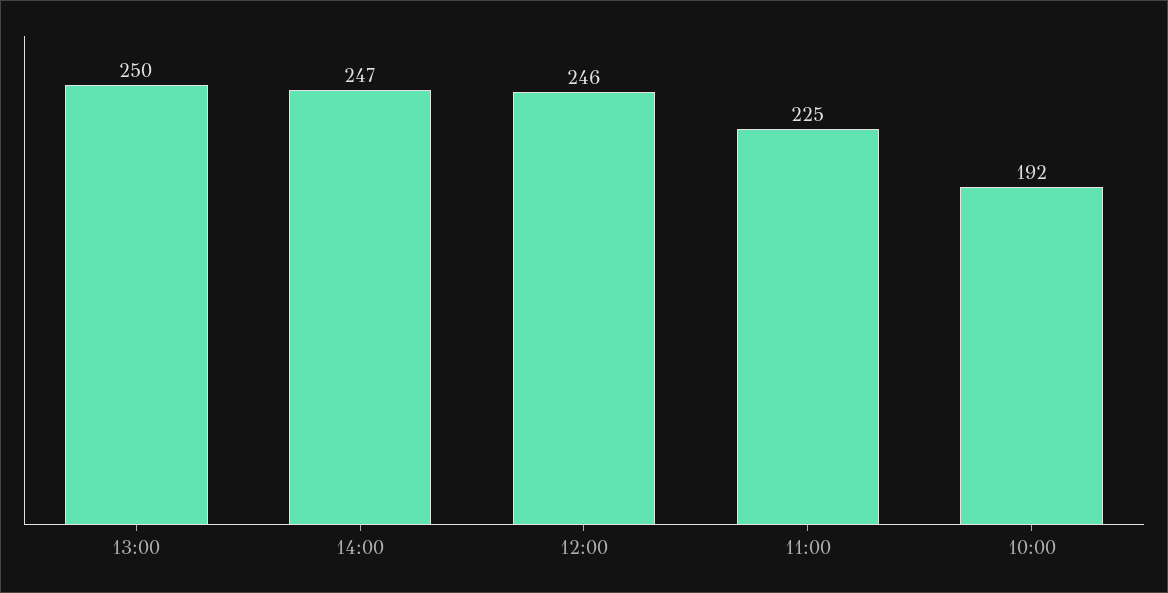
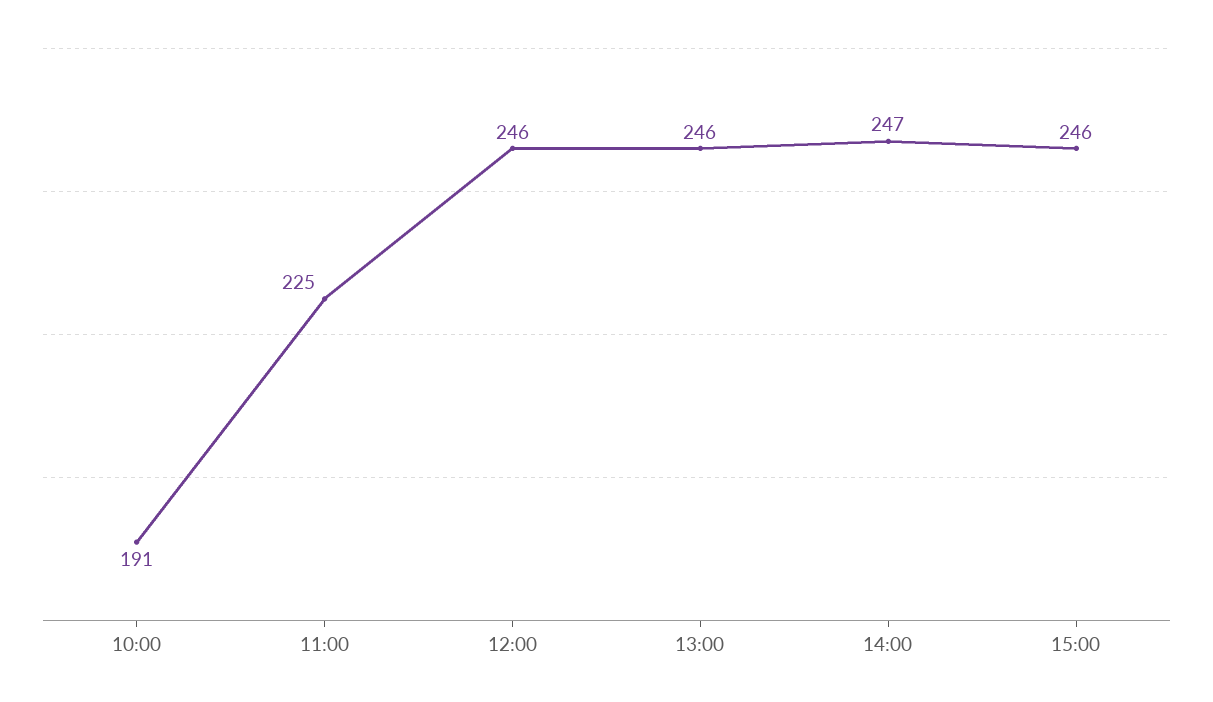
13:00: 250 -> 246
10:00: 192 -> 191
15:00: none -> 246

